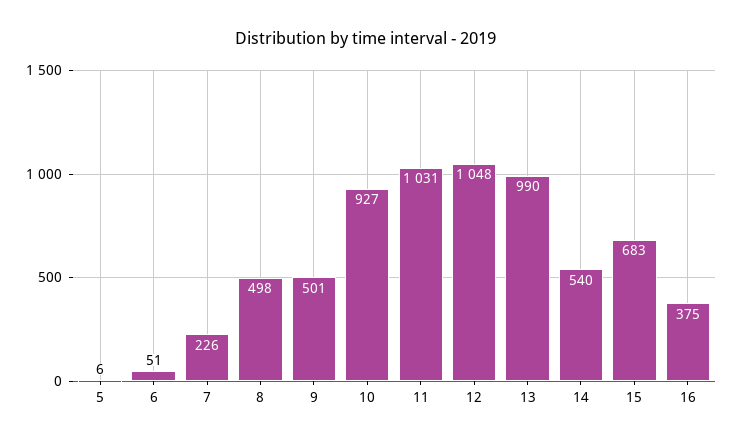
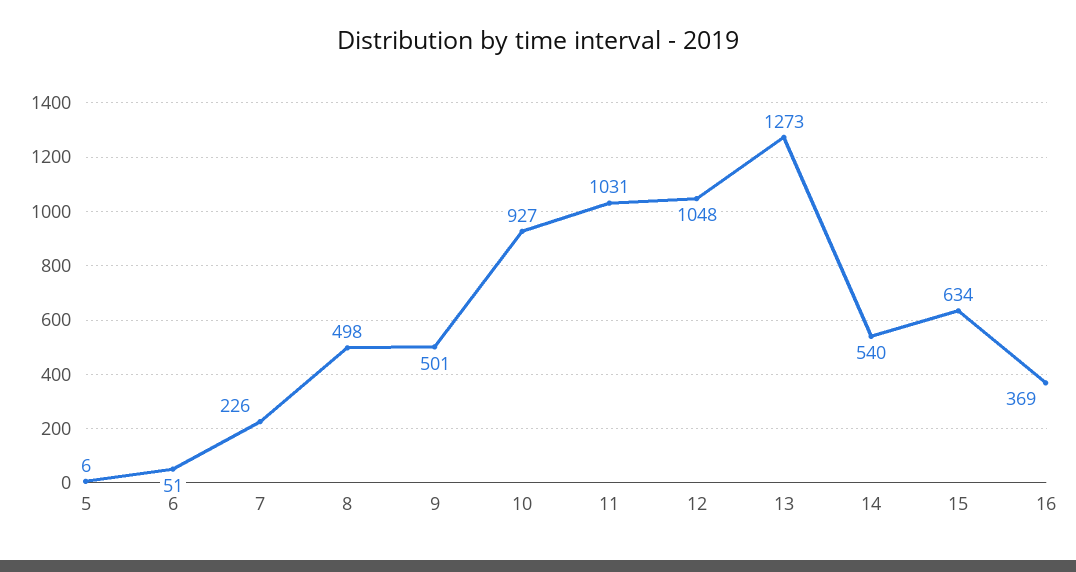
13: 990 -> 1273
15: 683 -> 634
16: 375 -> 369

